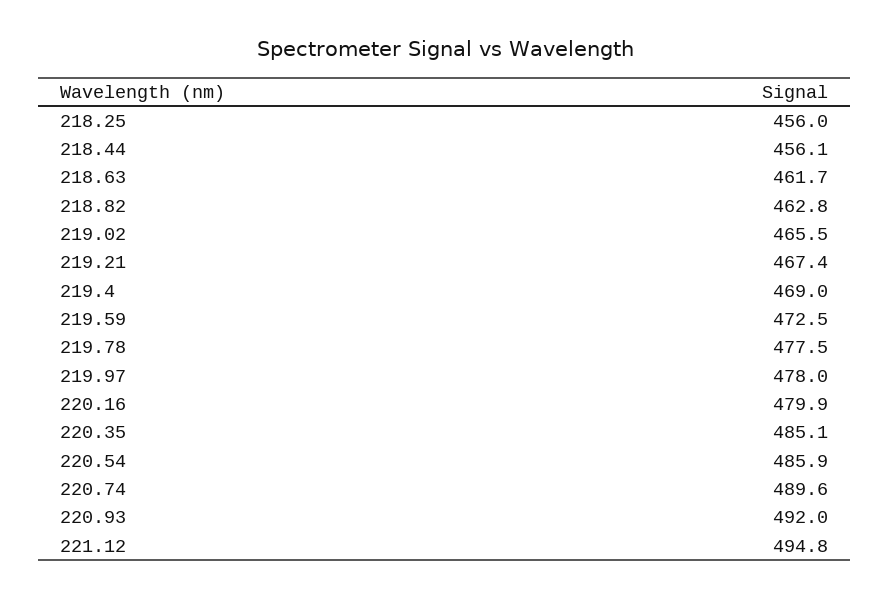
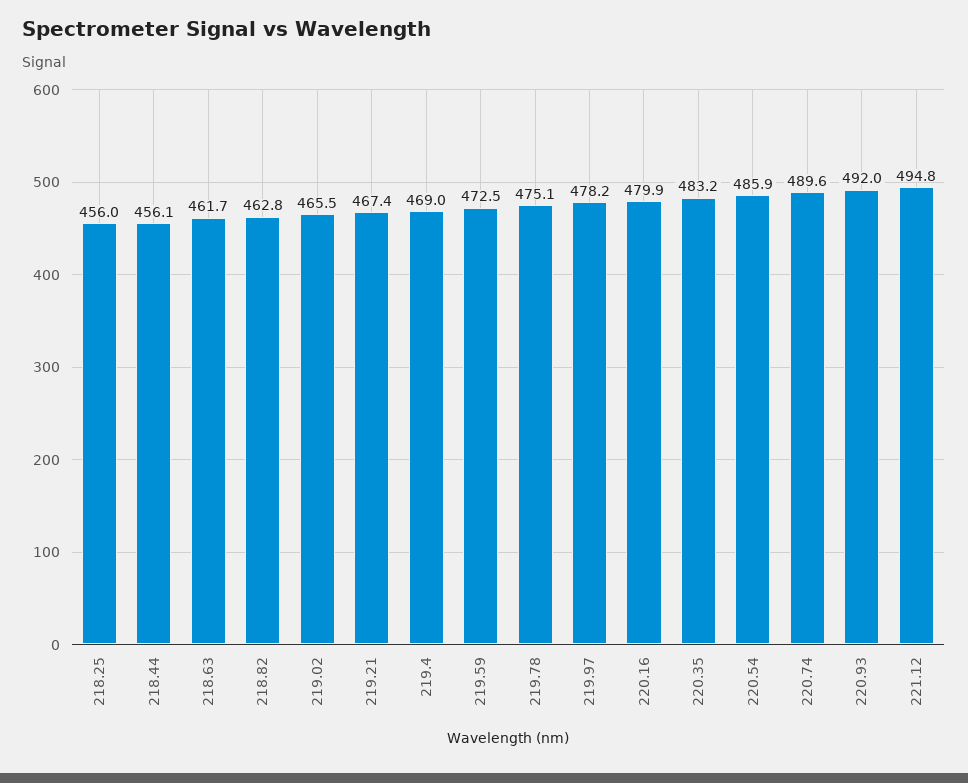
219.78: 477.5 -> 475.1
219.97: 478 -> 478.2
220.35: 485.1 -> 483.2

